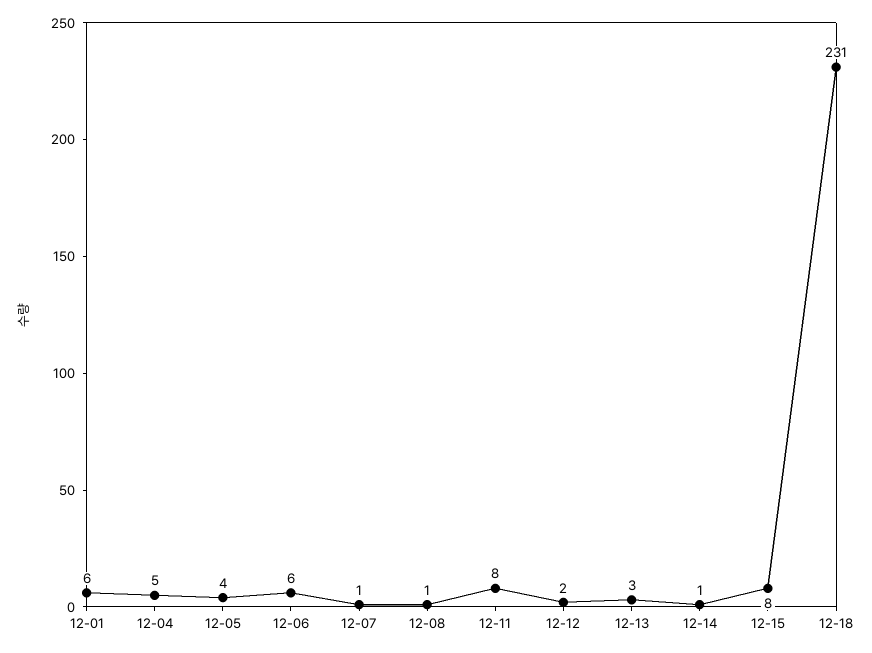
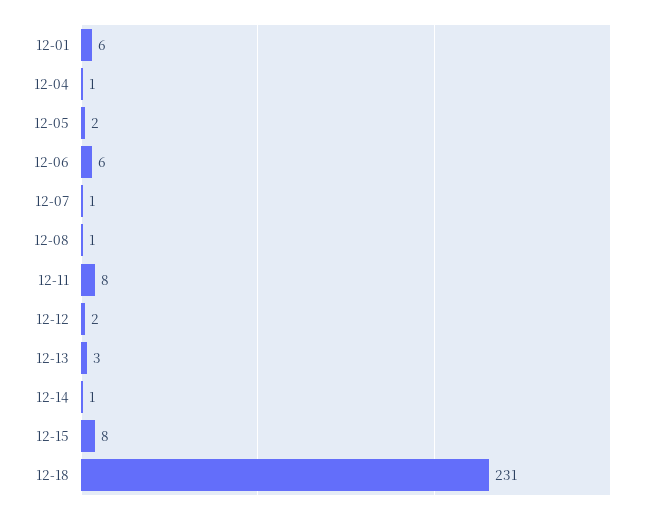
12-04: 5 -> 1
12-05: 4 -> 2

